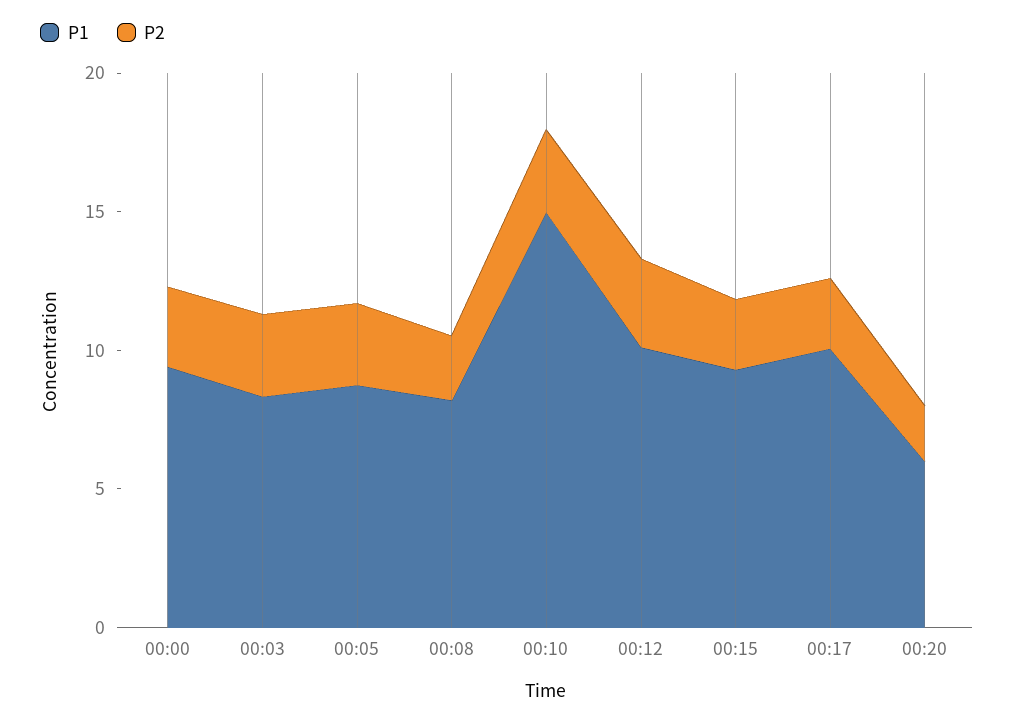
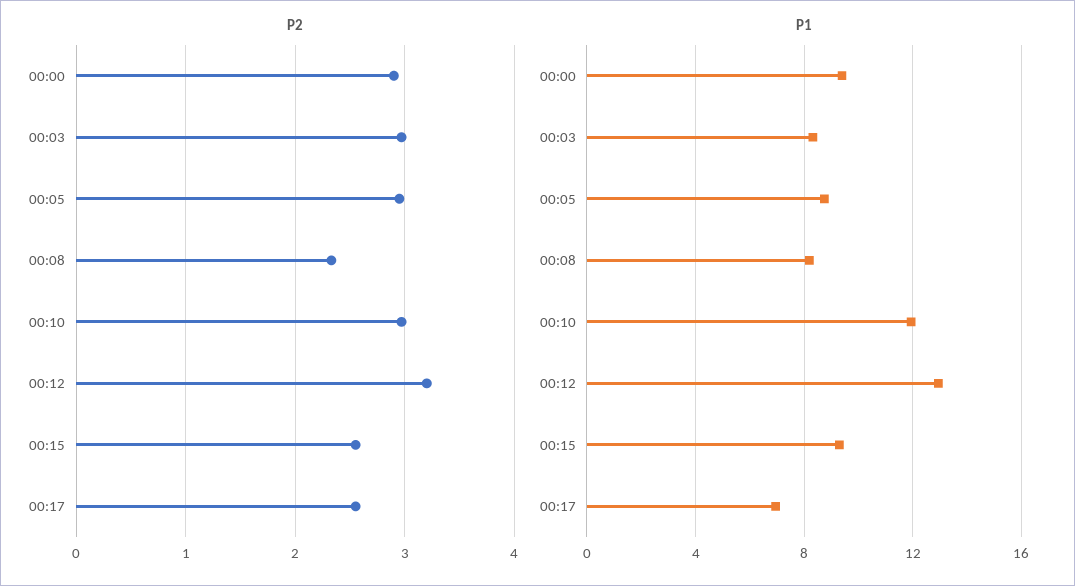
P1, 00:10: 15 -> 12
P1, 00:12: 10 -> 13
P1, 00:17: 10 -> 7
P1, 00:20: 6 -> none
P2, 00:20: 2 -> none

